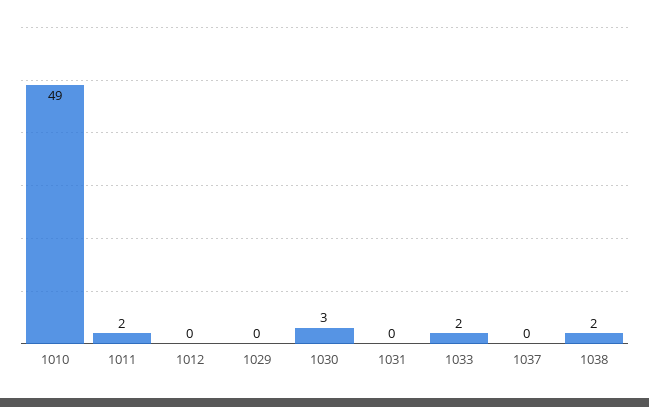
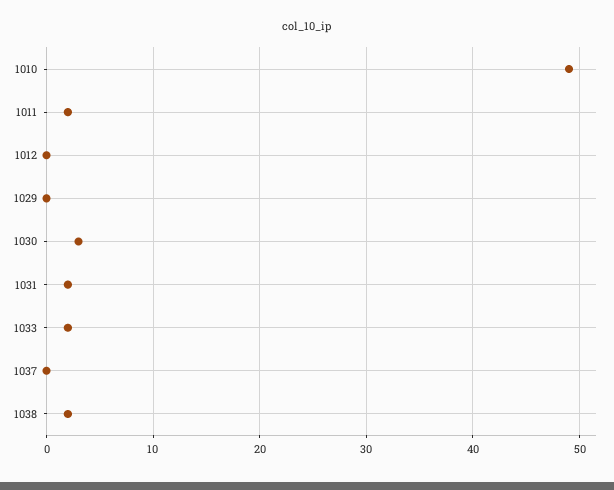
1031: 0 -> 2

